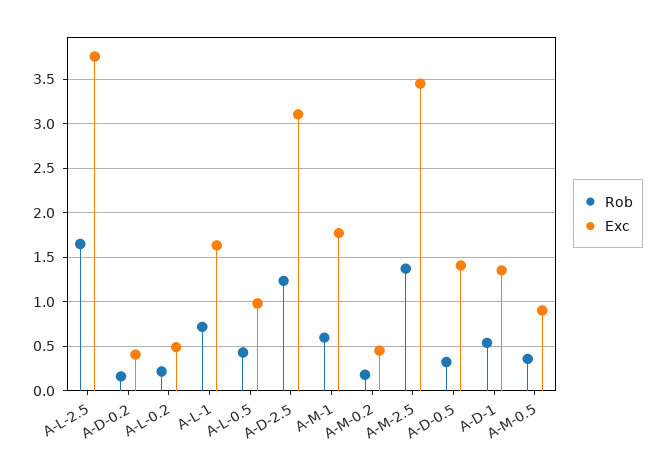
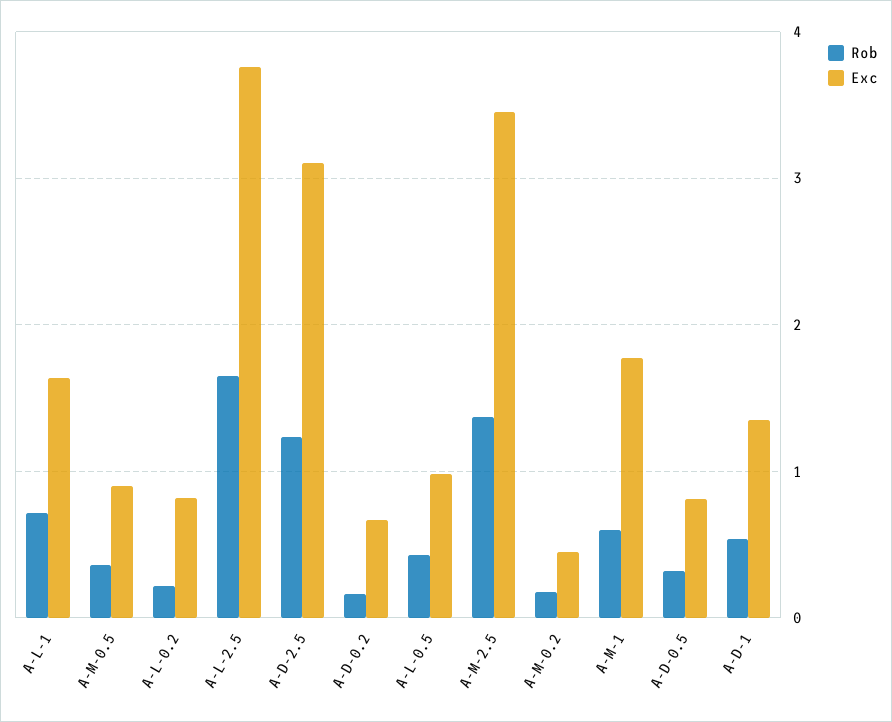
Exc, A-D-0.2: 0.4 -> 0.7
Exc, A-L-0.2: 0.5 -> 0.8
Exc, A-D-0.5: 1.4 -> 0.8

